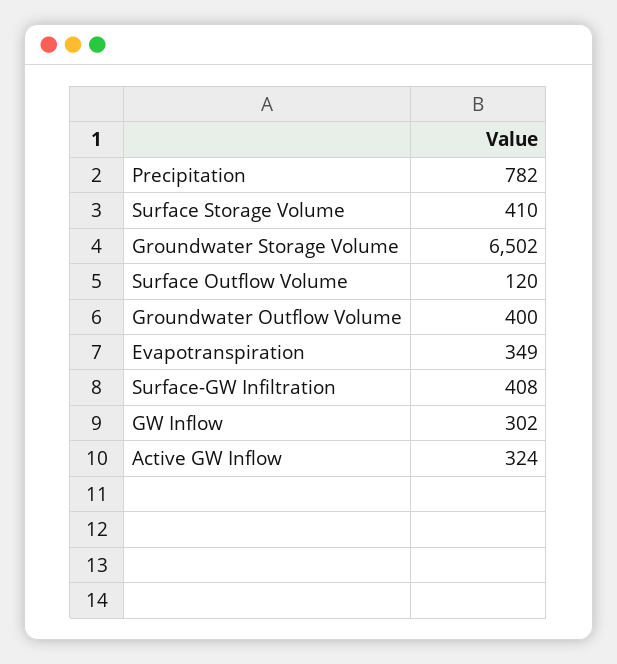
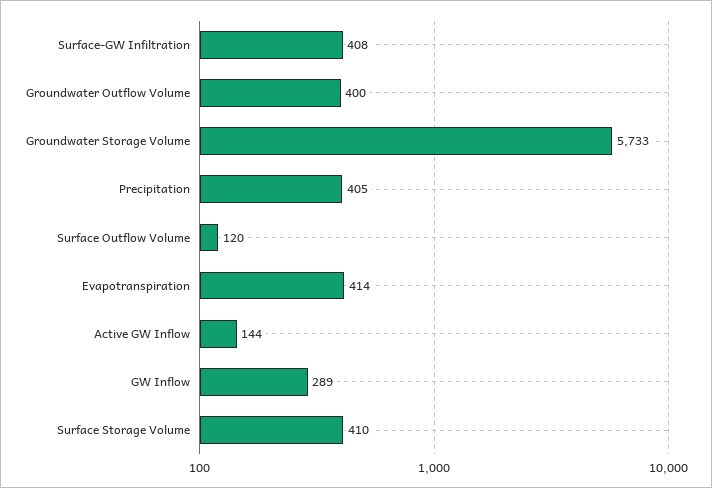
Precipitation: 782 -> 405
Groundwater Storage Volume: 6502 -> 5733
Evapotranspiration: 349 -> 414
GW Inflow: 302 -> 289
Active GW Inflow: 324 -> 144

